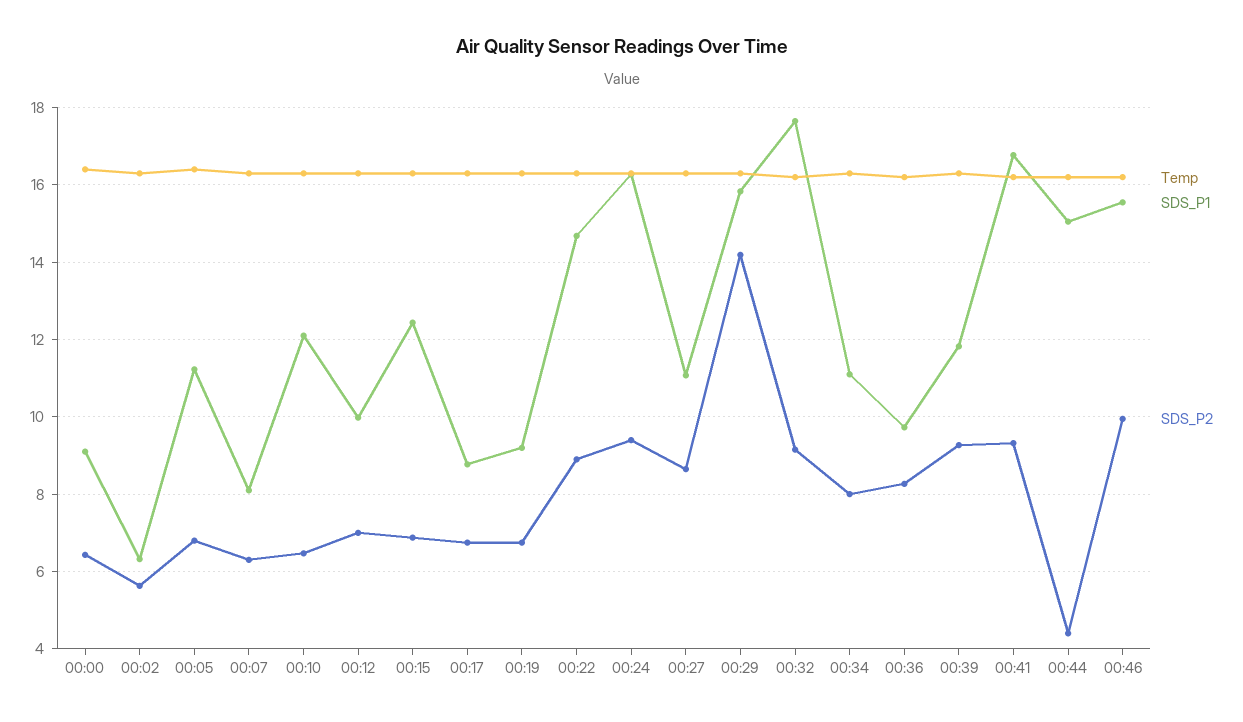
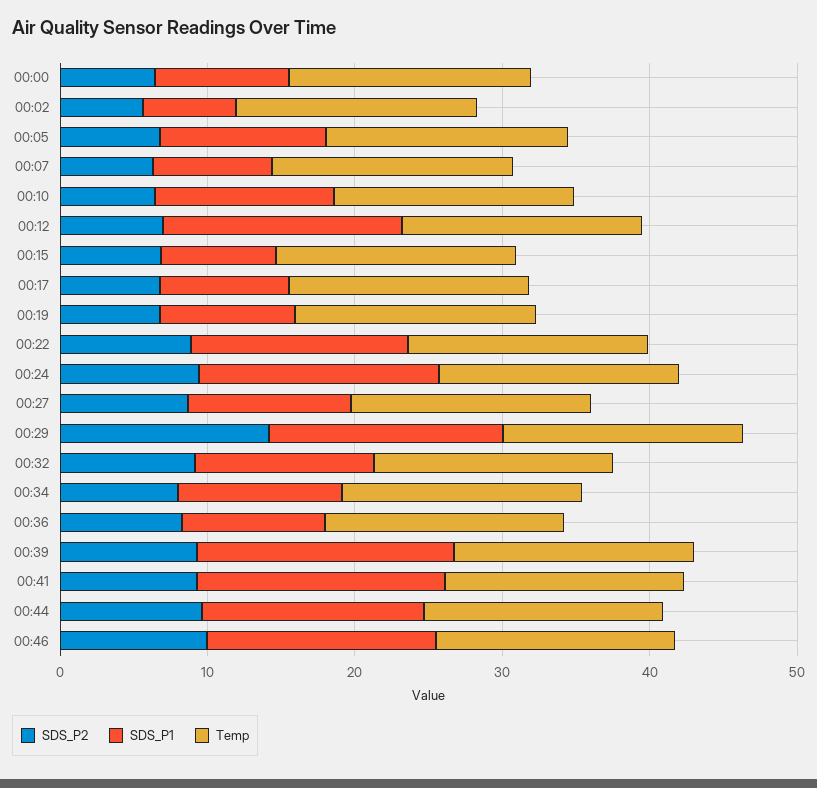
SDS_P1, 00:12: 10 -> 16
SDS_P1, 00:15: 12.4 -> 8
SDS_P1, 00:32: 17.6 -> 12
SDS_P1, 00:39: 11.8 -> 18
SDS_P2, 00:44: 4.4 -> 10

